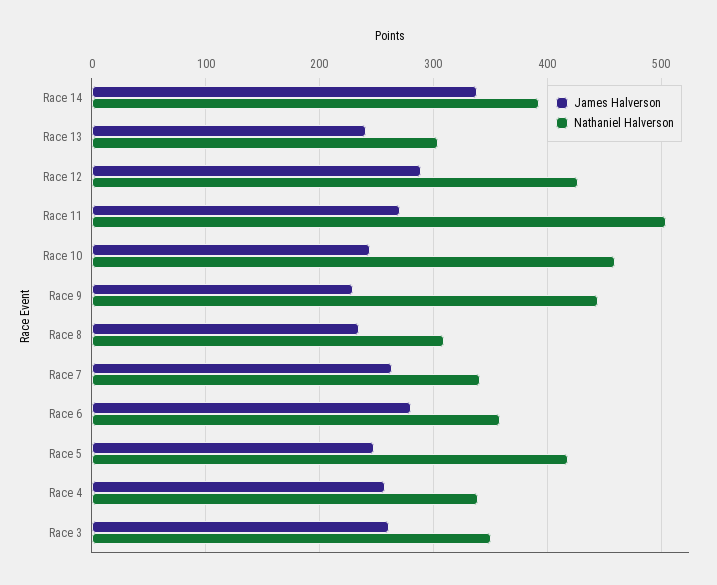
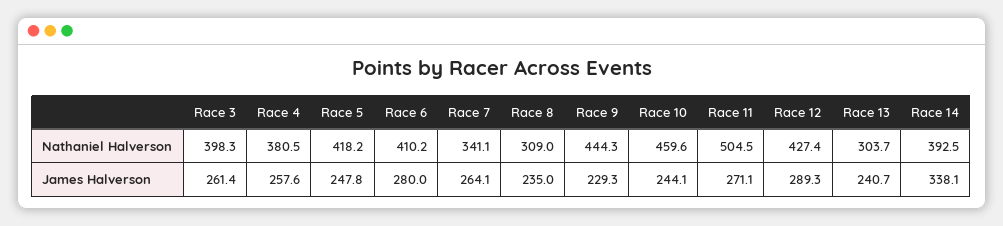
Nathaniel Halverson, Race 6: 360 -> 410.2
Nathaniel Halverson, Race 4: 340 -> 380.5
Nathaniel Halverson, Race 3: 350 -> 398.3

